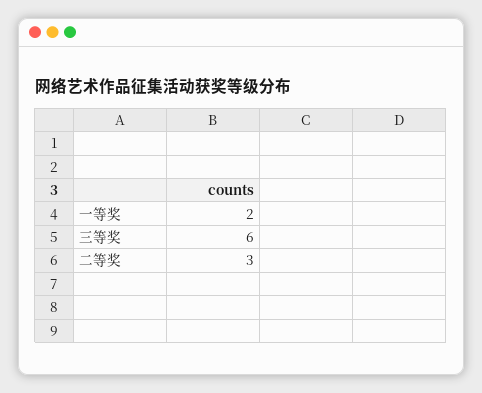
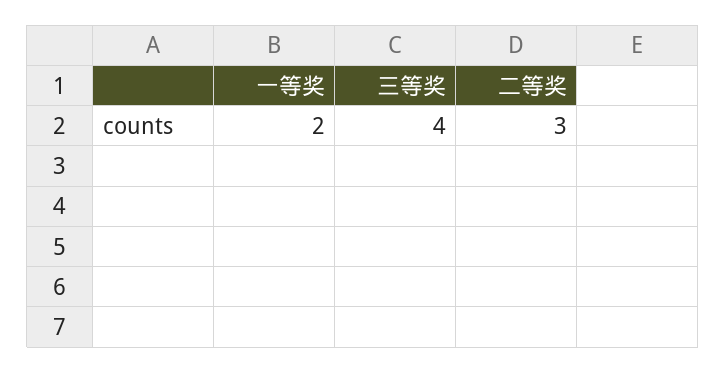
三等奖: 6 -> 4

